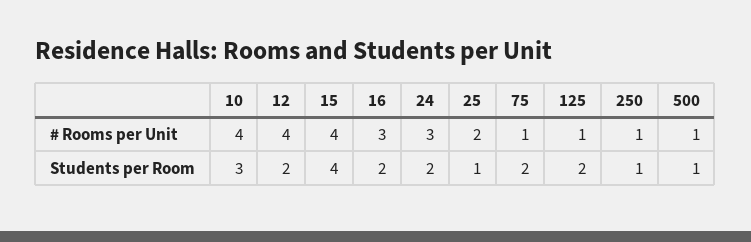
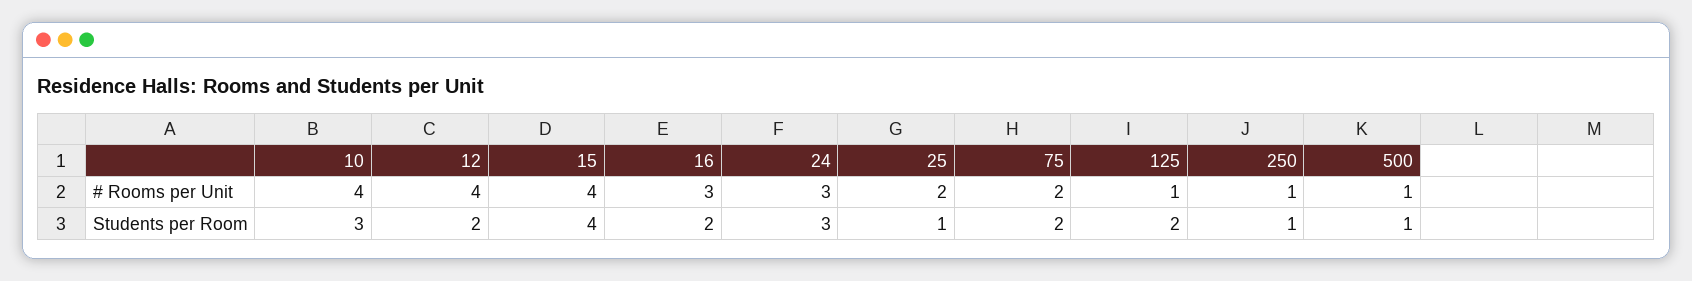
75, # Rooms per Unit: 1 -> 2
24, Students per Room: 2 -> 3

